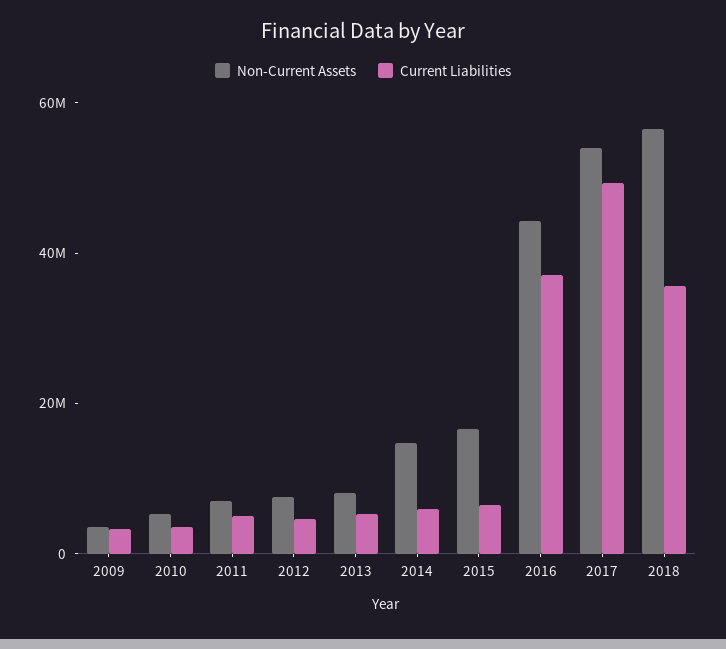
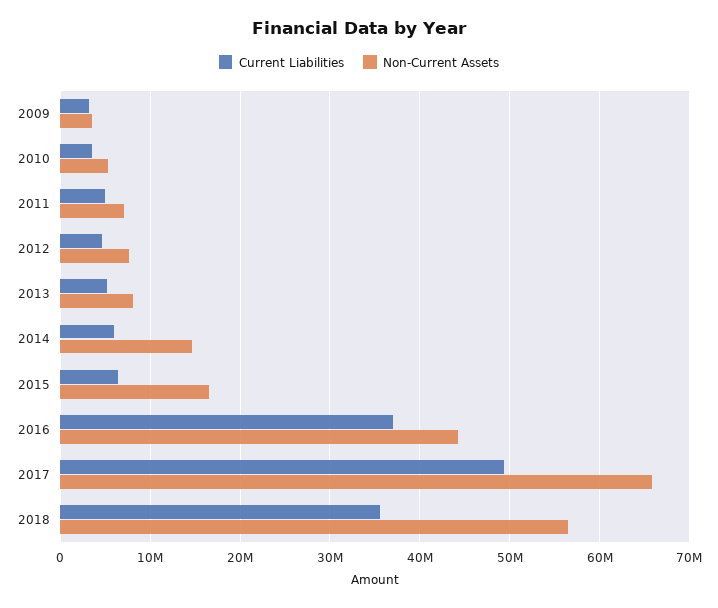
Non-Current Assets, 2017: 55000000 -> 66000000

